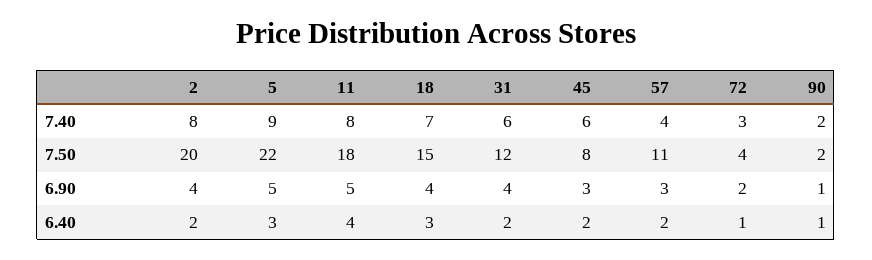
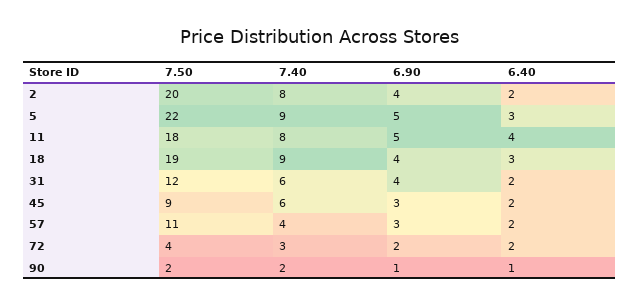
18, 7.40: 7 -> 9
18, 7.50: 15 -> 19
45, 7.50: 8 -> 9
72, 6.40: 1 -> 2

